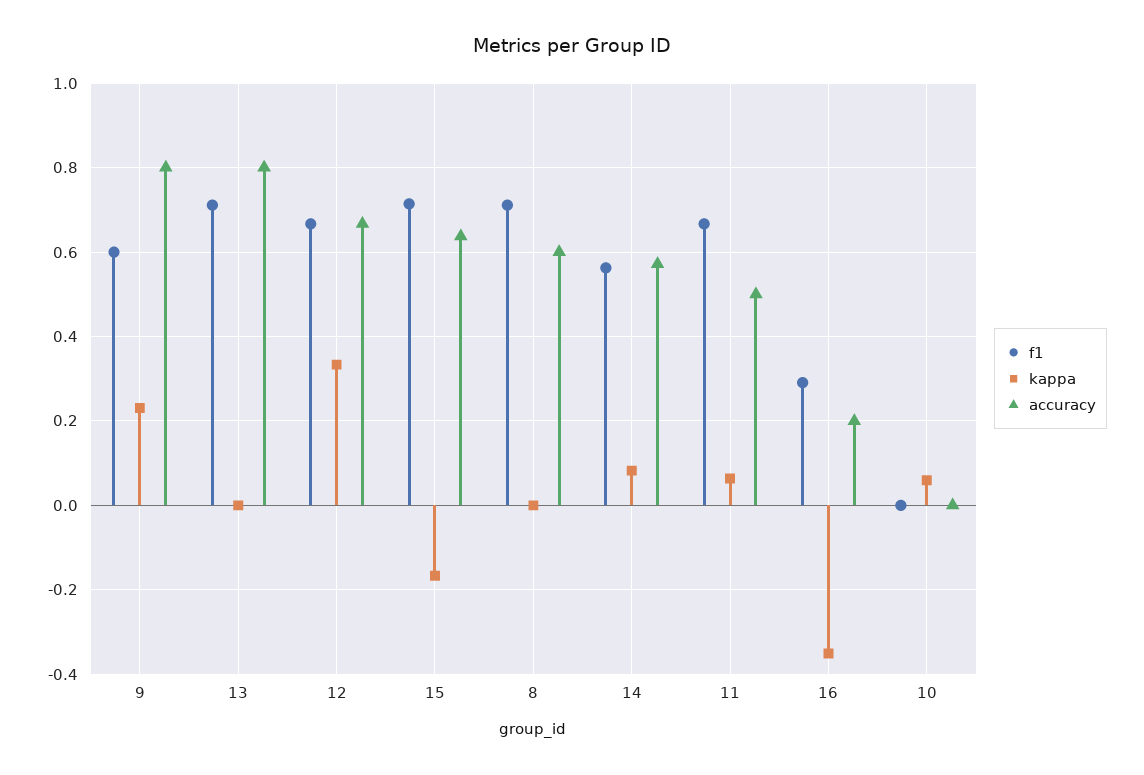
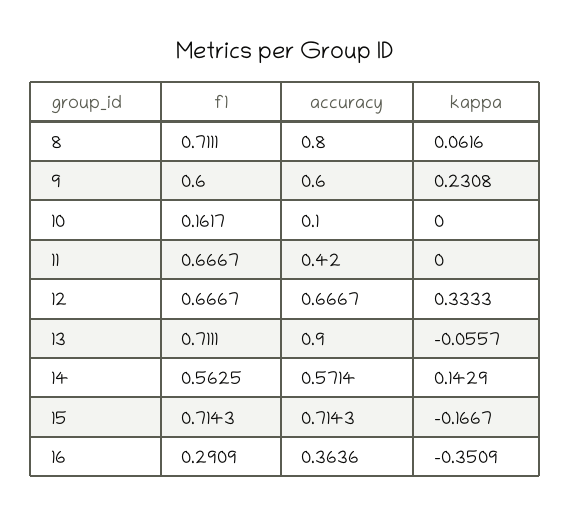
accuracy, 9: 0.8 -> 0.6
kappa, 13: 0 -> -0.0557
accuracy, 13: 0.8 -> 0.9
accuracy, 15: 0.64 -> 0.7143
kappa, 8: 0 -> 0.0616
accuracy, 8: 0.6 -> 0.8
kappa, 14: 0.08 -> 0.1429
kappa, 11: 0.06 -> 0
accuracy, 11: 0.5 -> 0.42
accuracy, 16: 0.2 -> 0.3636
f1, 10: 0 -> 0.1617
kappa, 10: 0.06 -> 0
accuracy, 10: 0 -> 0.1

